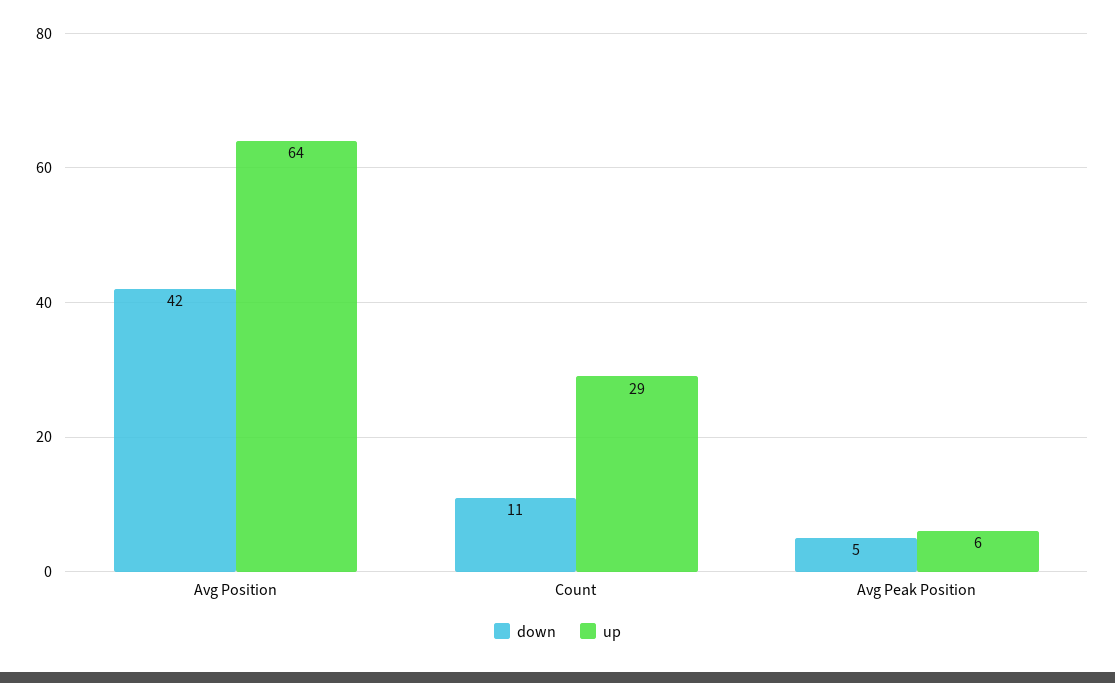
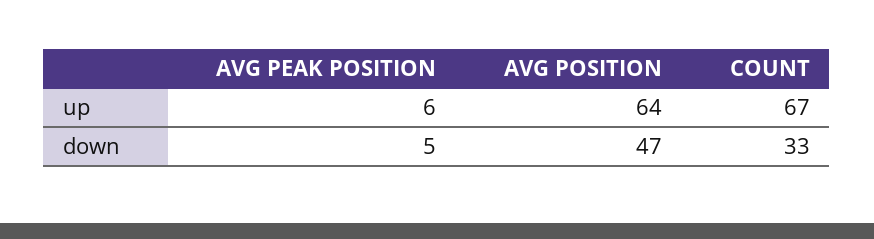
down, Avg Position: 42 -> 47
down, Count: 11 -> 33
up, Count: 29 -> 67

